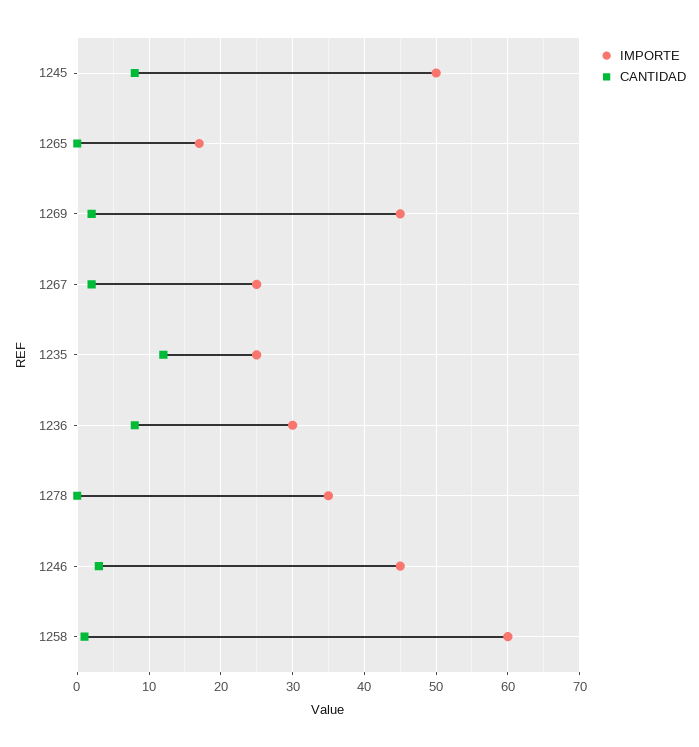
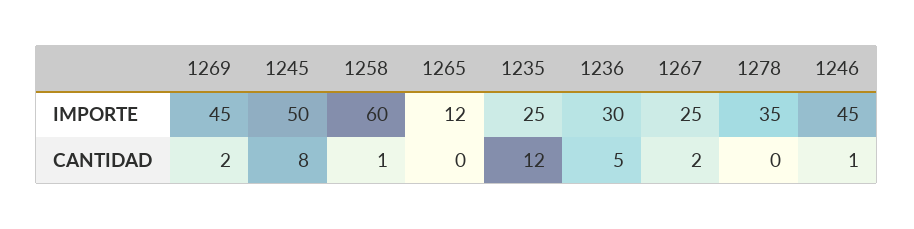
IMPORTE, 1265: 17 -> 12
CANTIDAD, 1236: 8 -> 5
CANTIDAD, 1246: 3 -> 1

